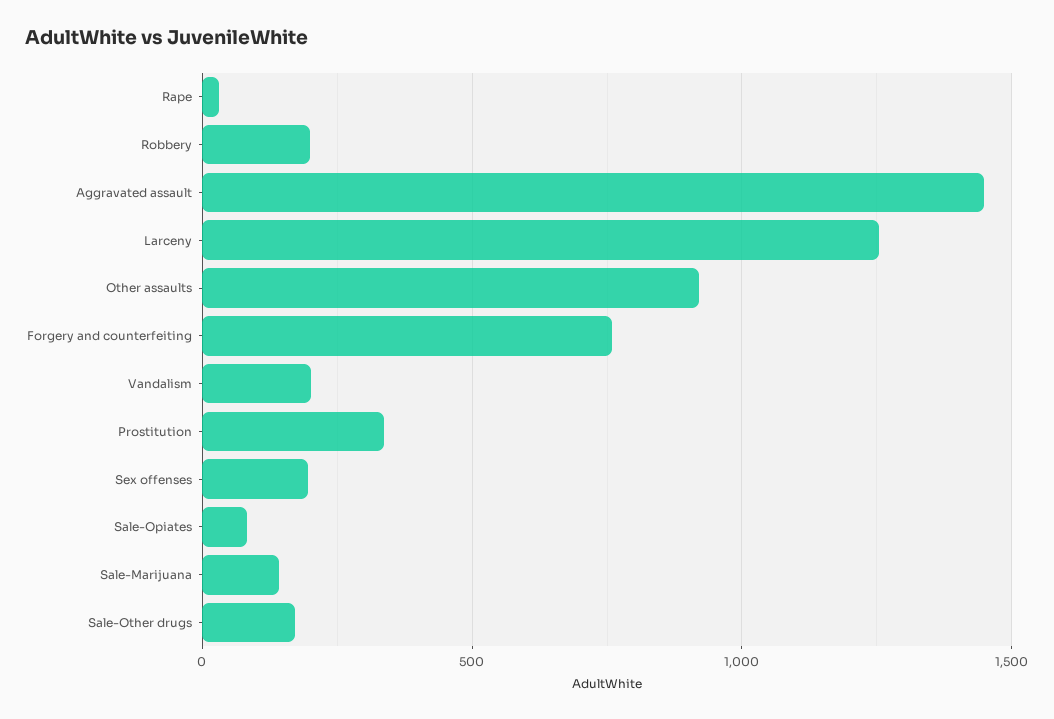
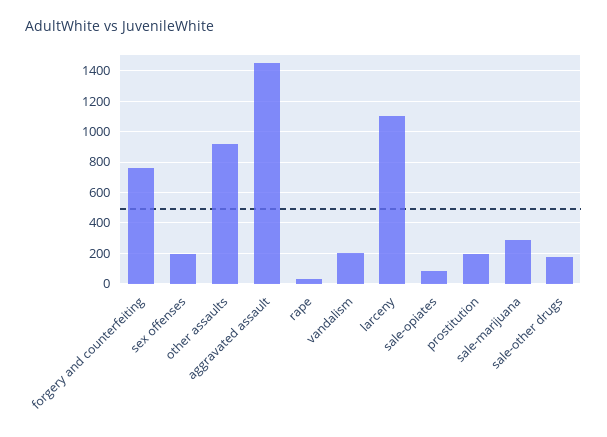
Robbery: 200 -> none
Larceny: 1250 -> 1100
Prostitution: 350 -> 200
Sale-Marijuana: 150 -> 300

